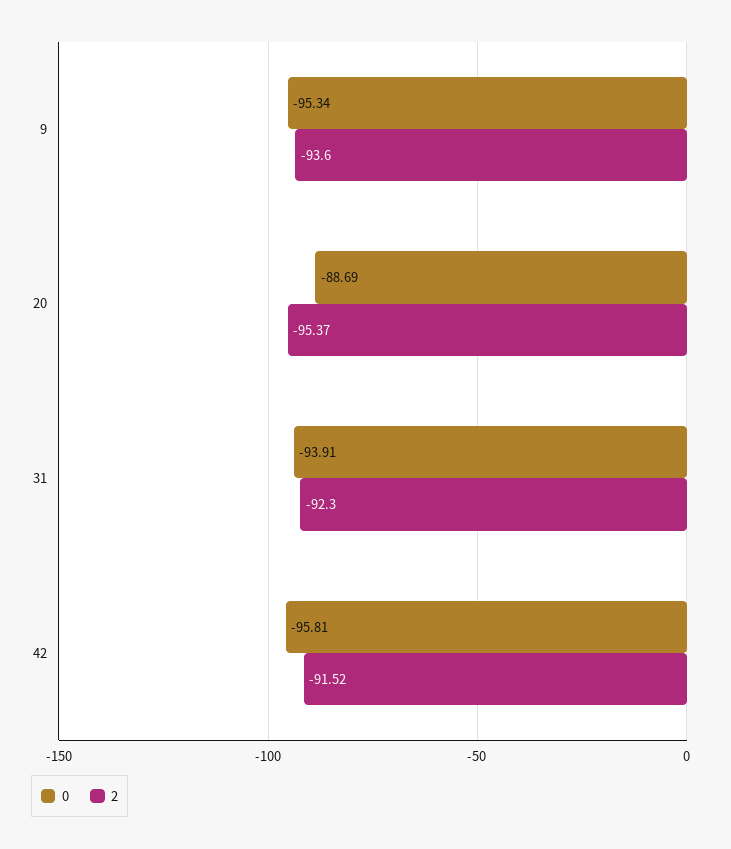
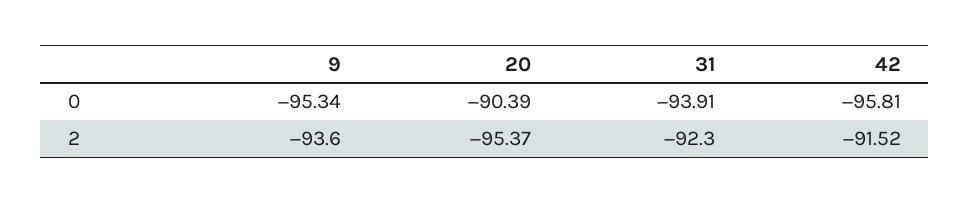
0, 20: -88.69 -> -90.39

